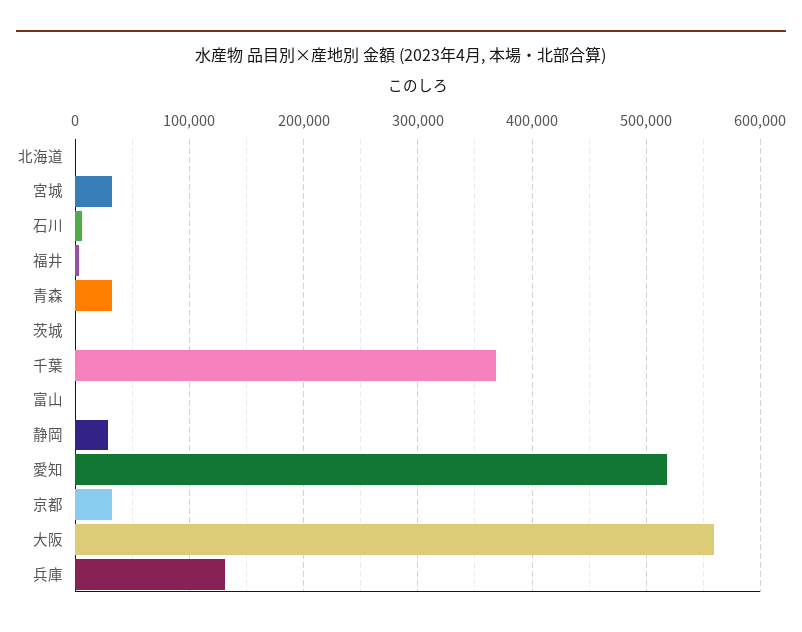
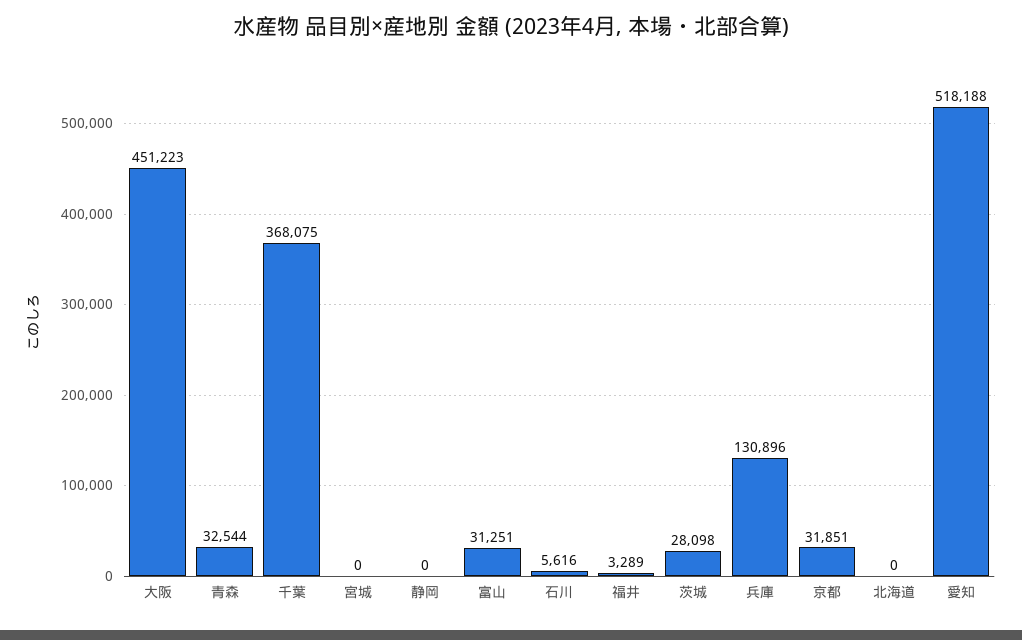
宮城: 30000 -> 0
茨城: 0 -> 28098
富山: 0 -> 31251
静岡: 30000 -> 0
大阪: 560000 -> 451223

